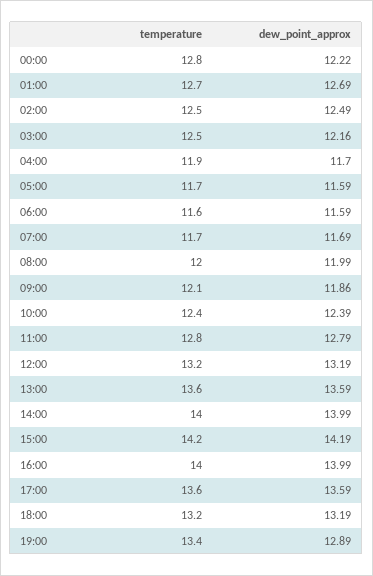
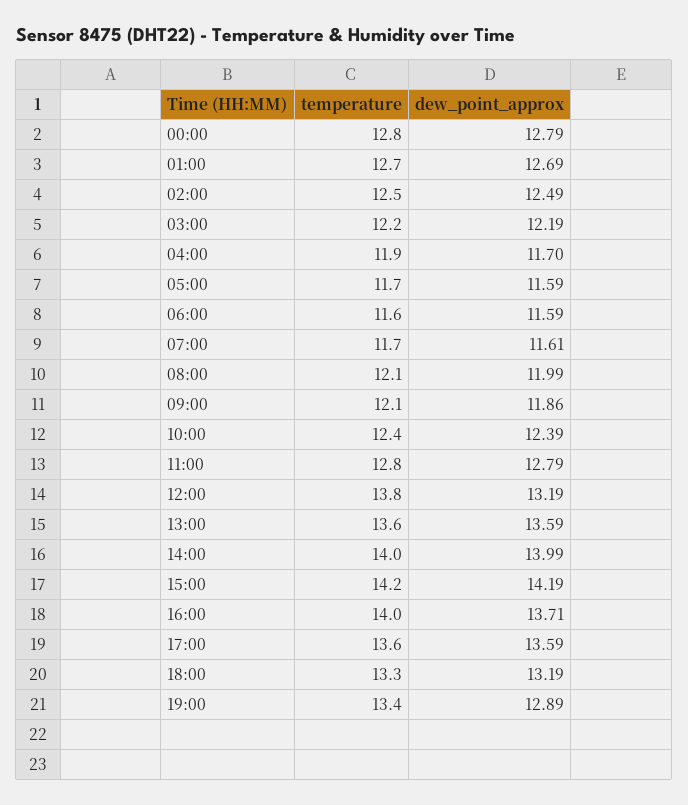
dew_point_approx, 00:00: 12.22 -> 12.79
temperature, 03:00: 12.5 -> 12.2
dew_point_approx, 03:00: 12.16 -> 12.19
dew_point_approx, 07:00: 11.69 -> 11.61
temperature, 08:00: 12 -> 12.1
temperature, 12:00: 13.2 -> 13.8
dew_point_approx, 16:00: 13.99 -> 13.71
temperature, 18:00: 13.2 -> 13.3

